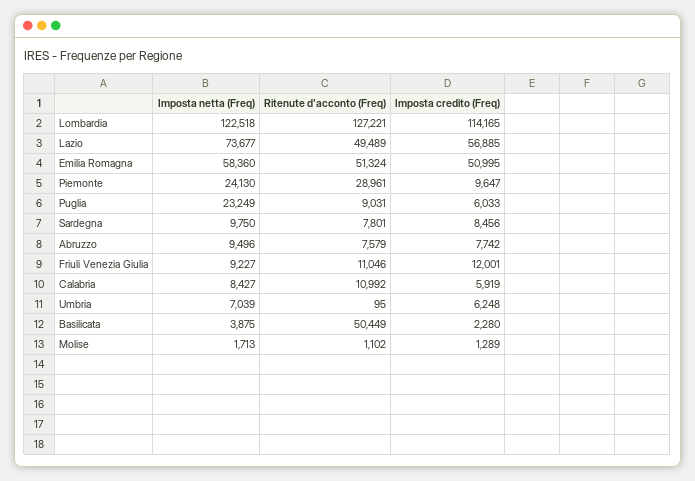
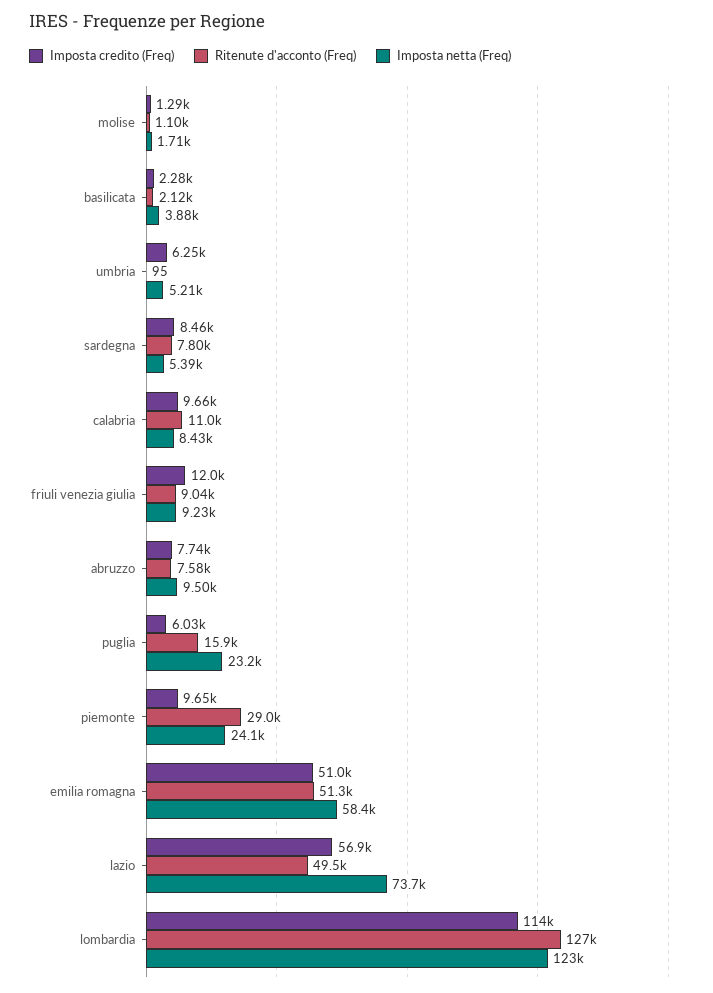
Ritenute d'acconto (Freq), Puglia: 9031 -> 15900
Imposta netta (Freq), Sardegna: 9750 -> 5390
Ritenute d'acconto (Freq), Friuli Venezia Giulia: 11046 -> 9040
Imposta credito (Freq), Calabria: 5919 -> 9660
Imposta netta (Freq), Umbria: 7039 -> 5210
Ritenute d'acconto (Freq), Basilicata: 50449 -> 2120

